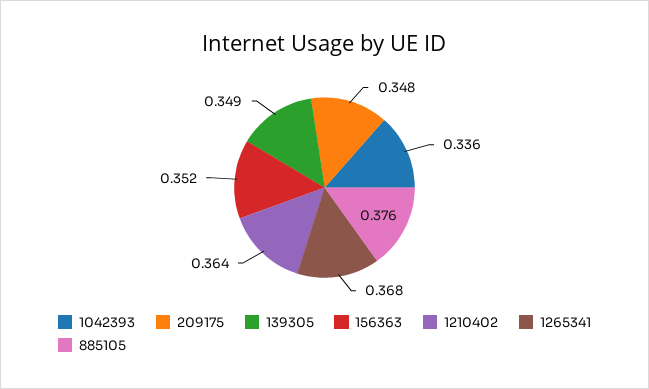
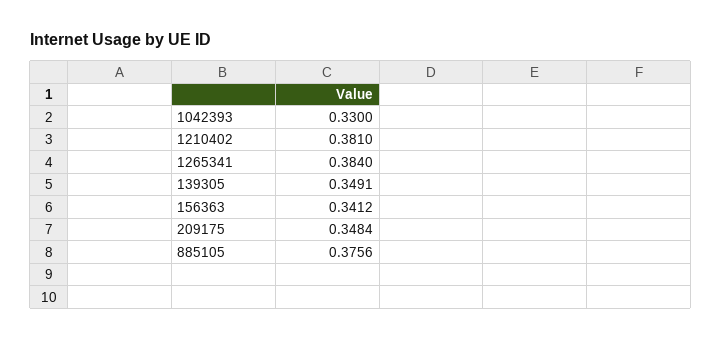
1042393: 0.336 -> 0.33
156363: 0.352 -> 0.3412
1210402: 0.364 -> 0.381
1265341: 0.368 -> 0.384

